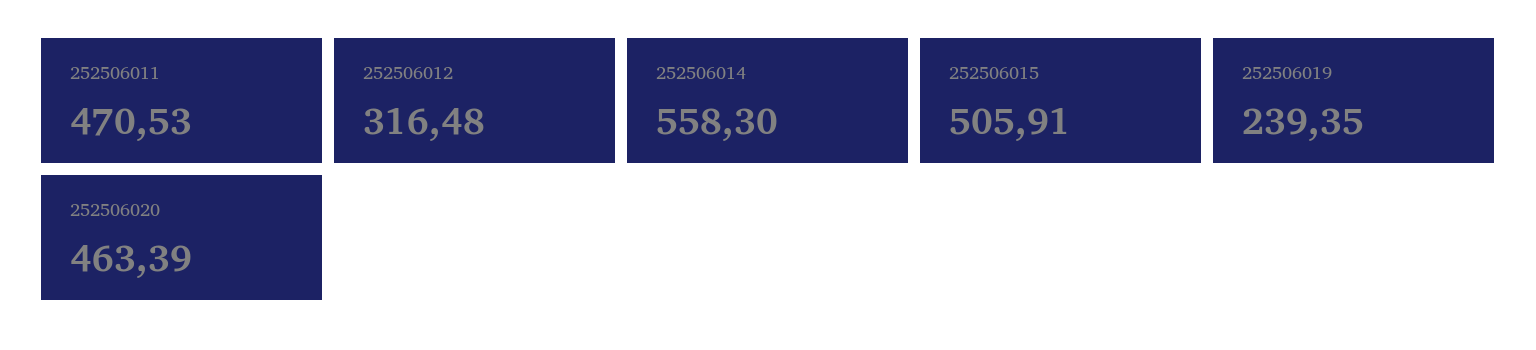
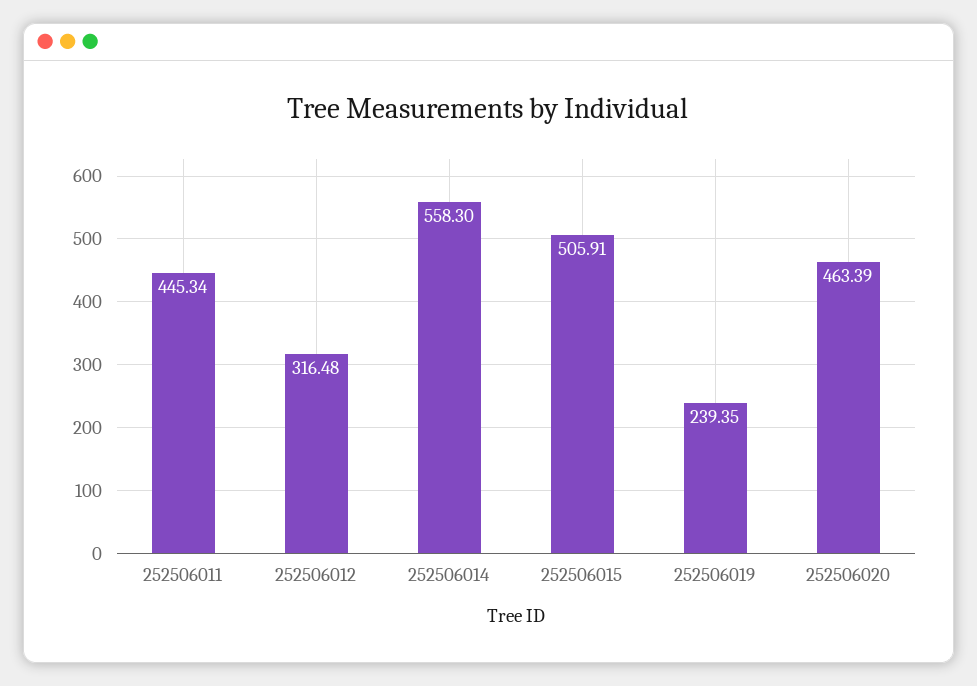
252506011: 470.53 -> 445.34

